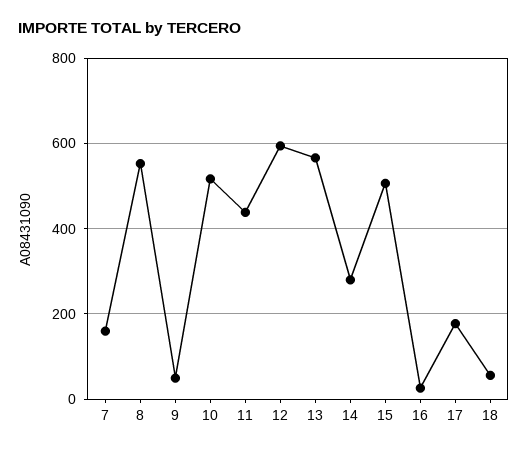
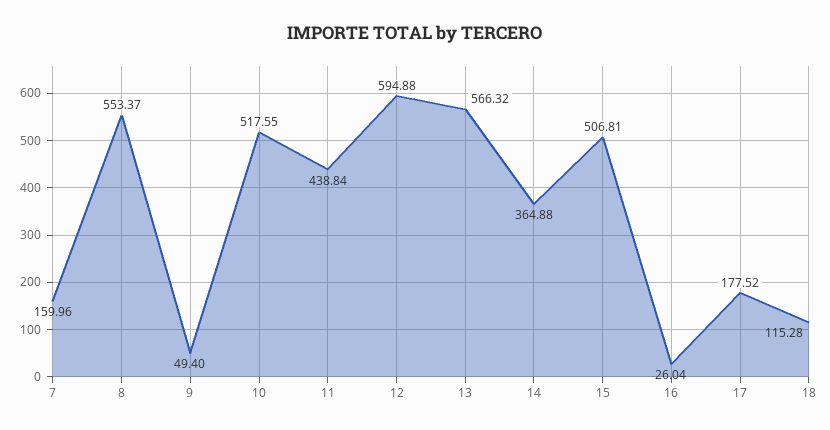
14: 280 -> 364.88
18: 60 -> 115.28

